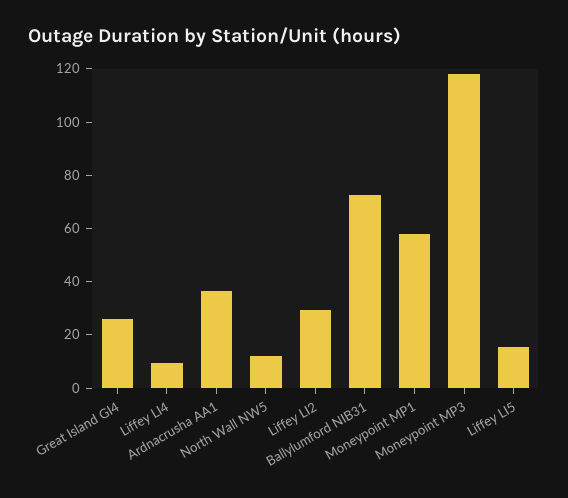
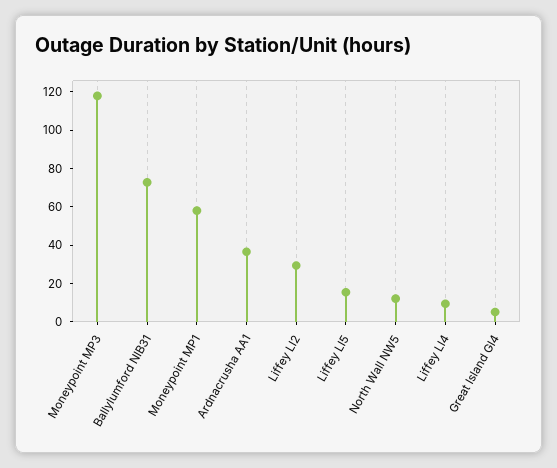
Great Island GI4: 25 -> 5

